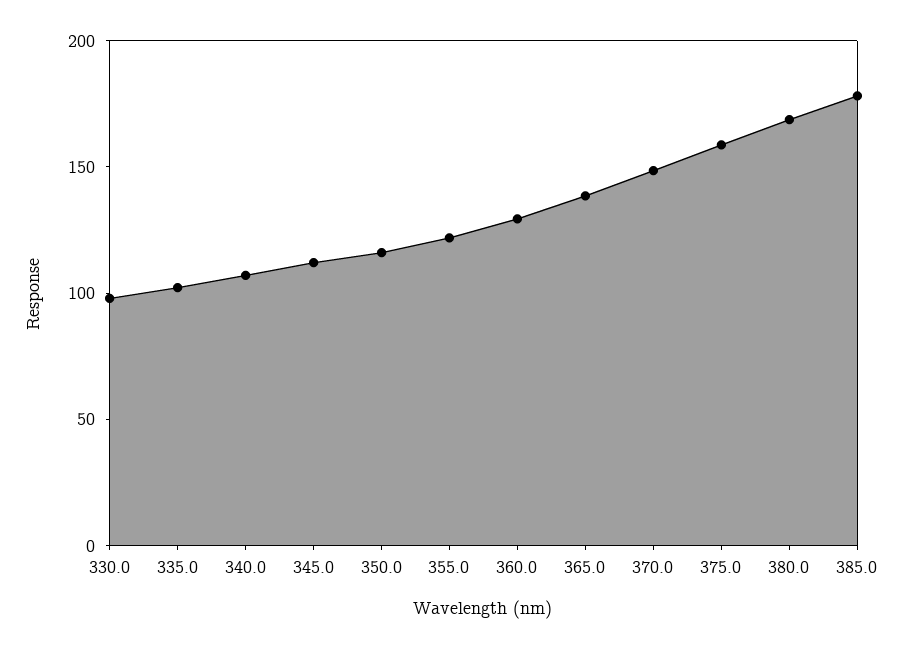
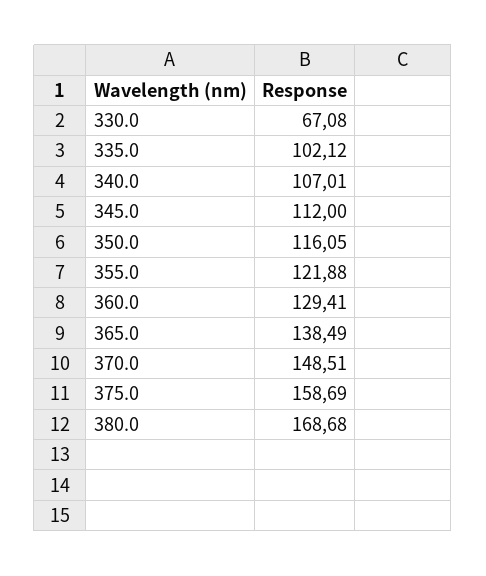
330.0: 100 -> 67.08
385.0: 180 -> none

